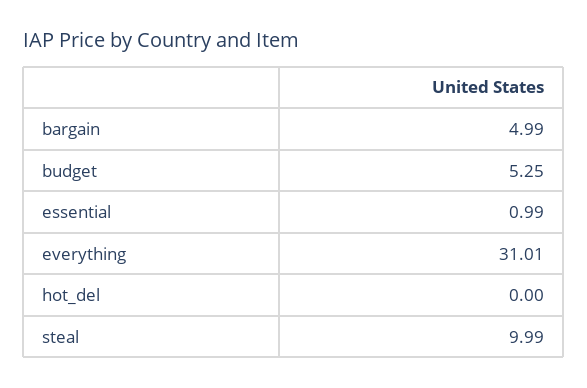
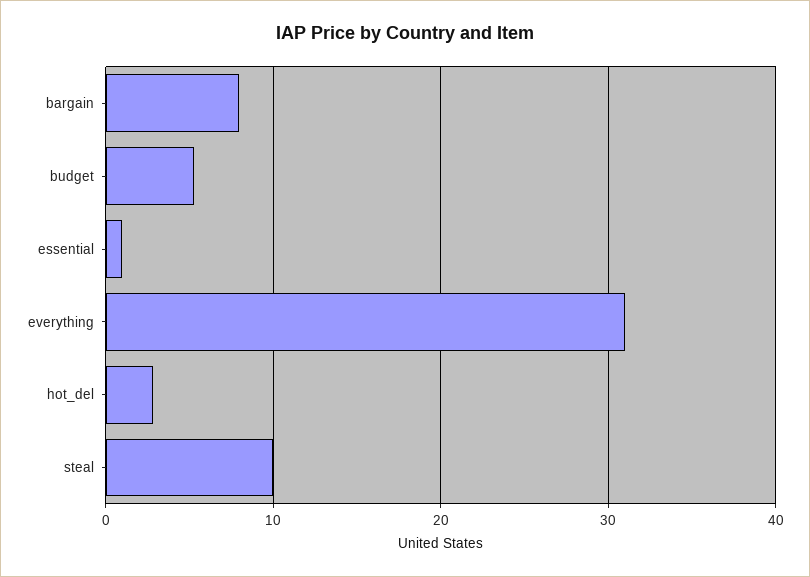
bargain: 4.99 -> 8
hot_del: 0 -> 3

